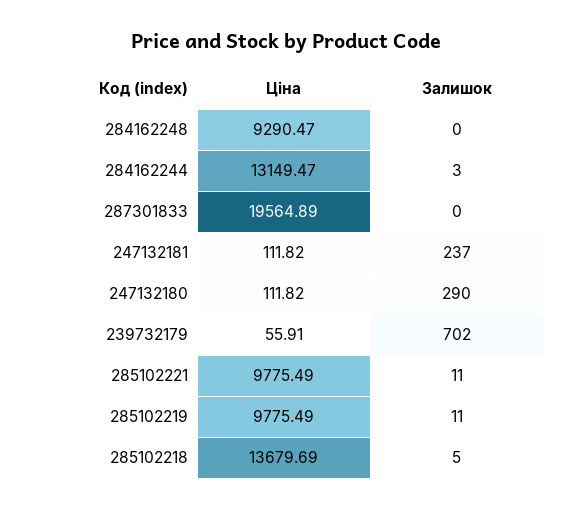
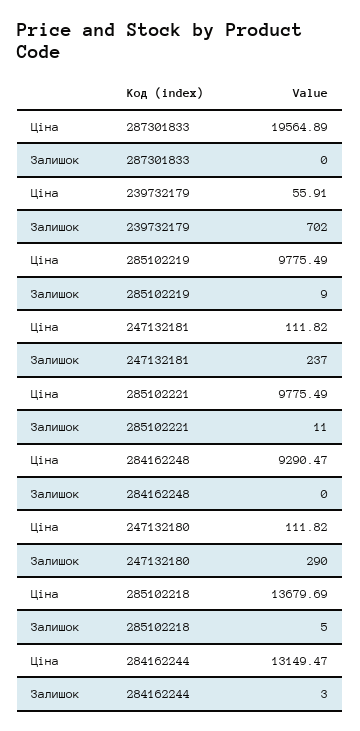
Залишок, 285102219: 11 -> 9

